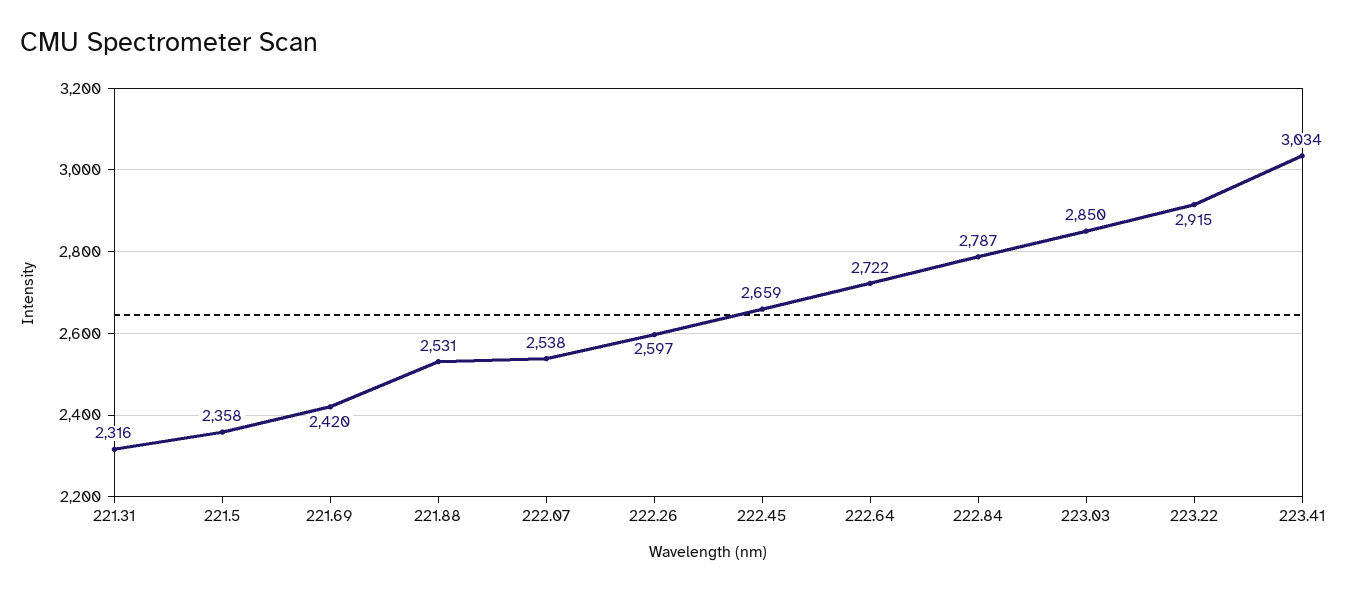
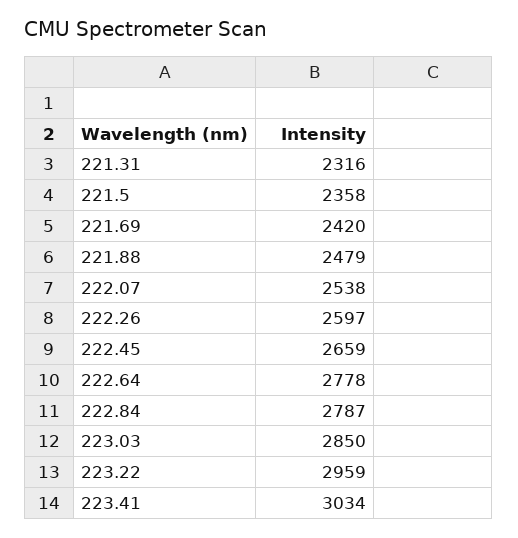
221.88: 2531 -> 2479
222.64: 2722 -> 2778
223.22: 2915 -> 2959

